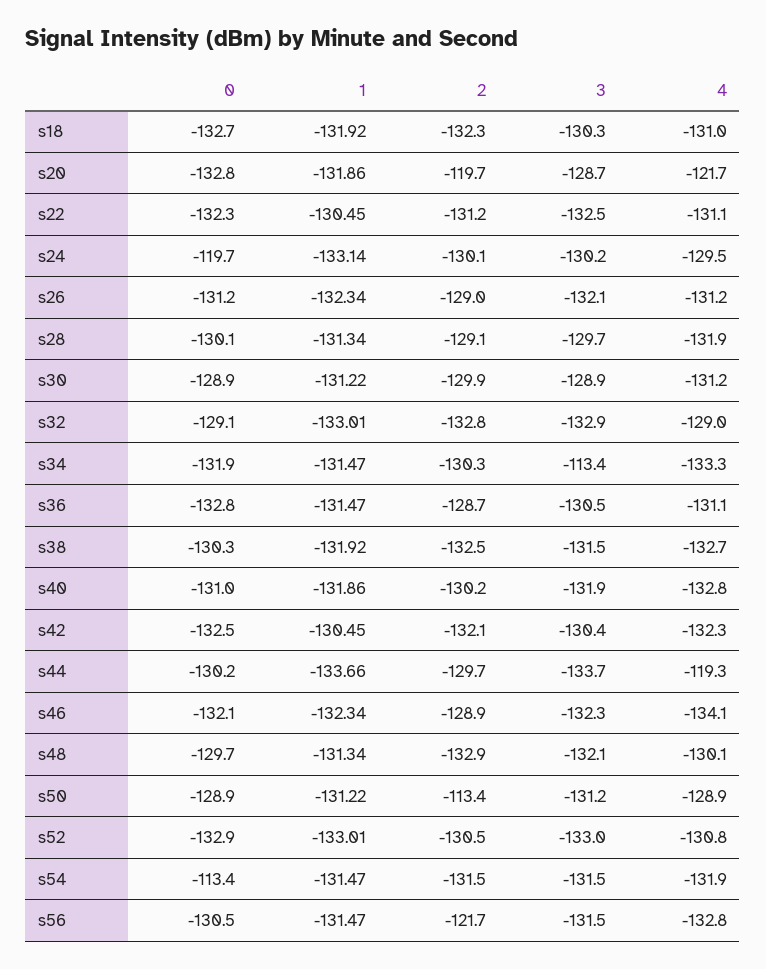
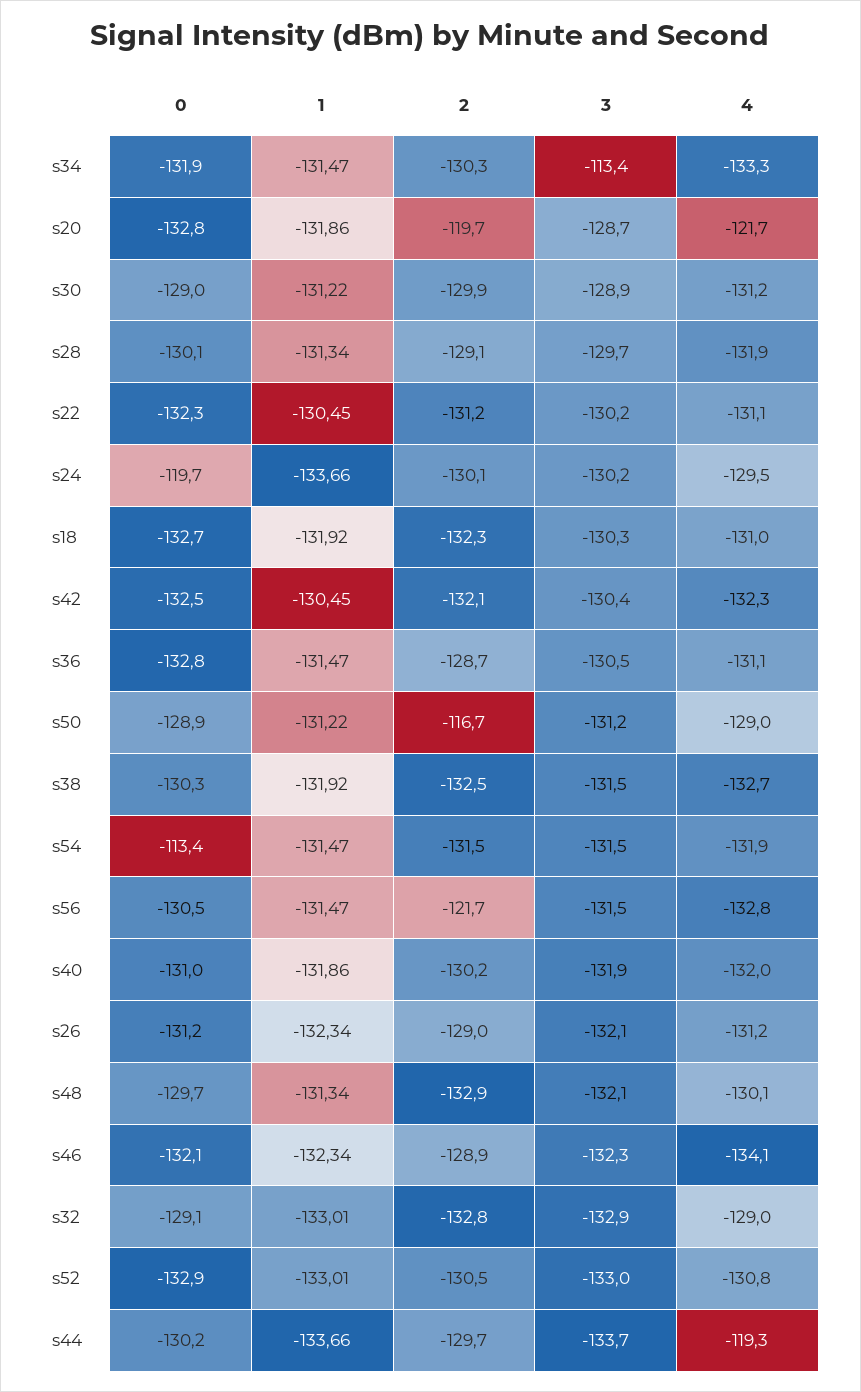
3, s22: -132.5 -> -130.2
1, s24: -133.14 -> -133.66
0, s30: -128.9 -> -129
4, s40: -132.8 -> -132
2, s50: -113.4 -> -116.7
4, s50: -128.9 -> -129

